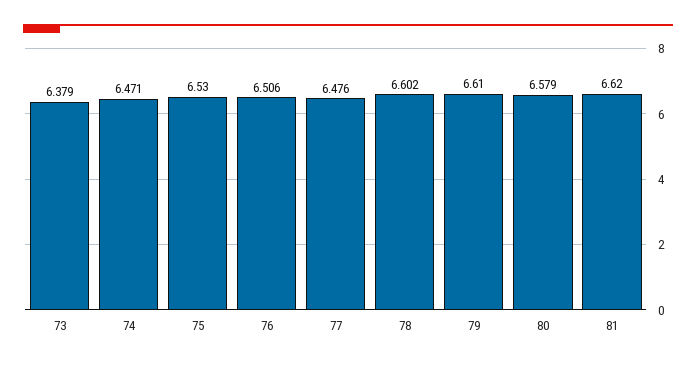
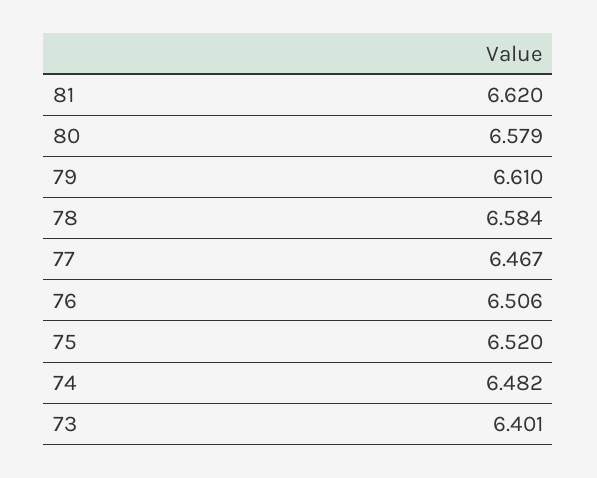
73: 6.379 -> 6.401
74: 6.471 -> 6.482
75: 6.53 -> 6.52
77: 6.476 -> 6.467
78: 6.602 -> 6.584

